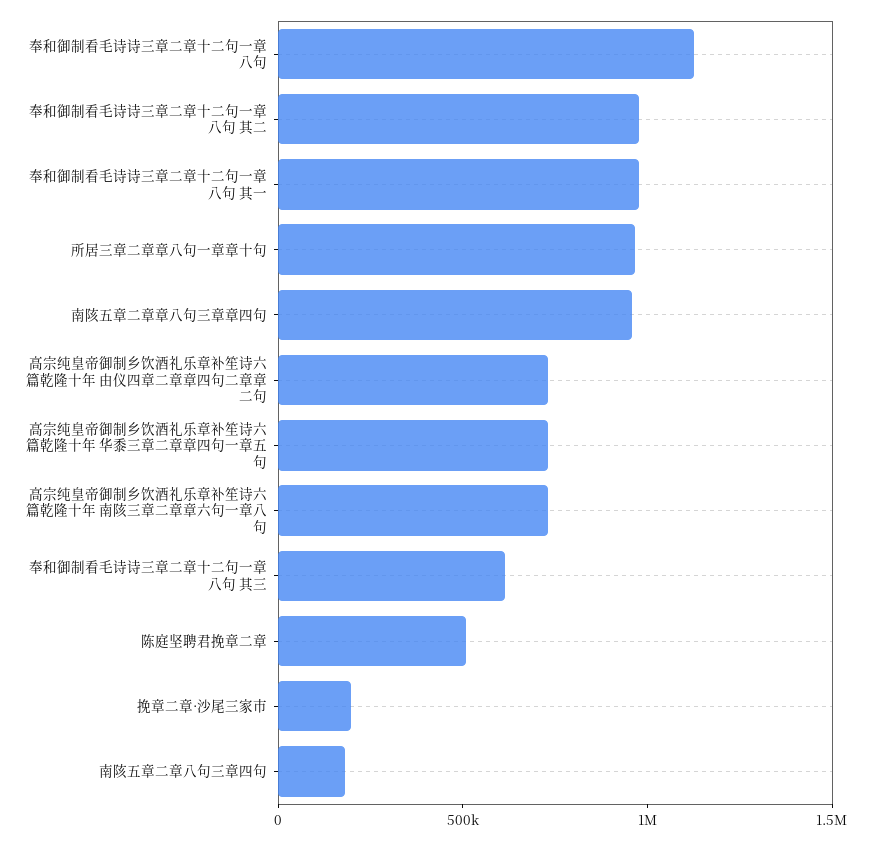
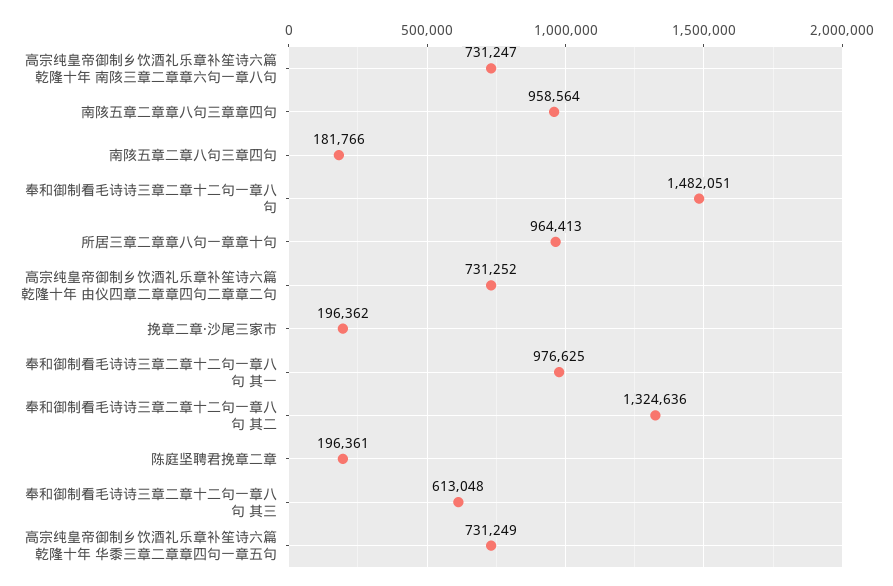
奉和御制看毛诗诗三章二章十二句一章八句: 1100000 -> 1482051
奉和御制看毛诗诗三章二章十二句一章八句 其二: 1000000 -> 1324636
陈庭坚聘君挽章二章: 500000 -> 196361

